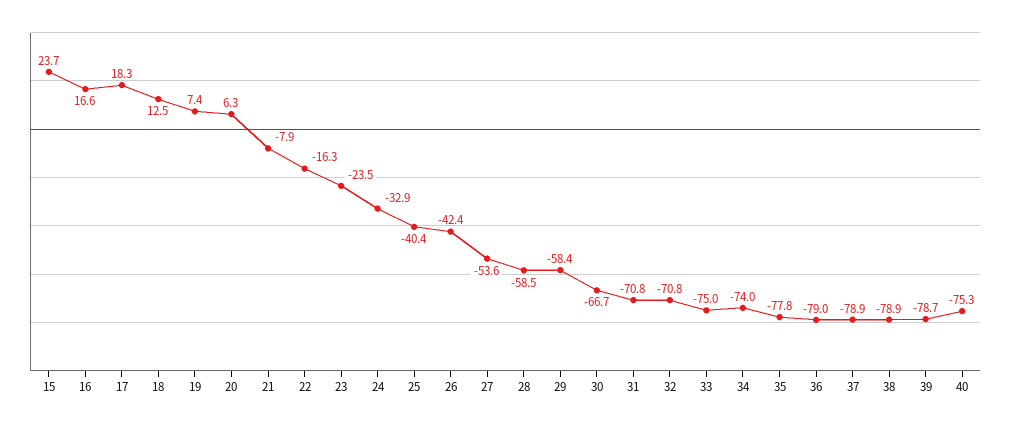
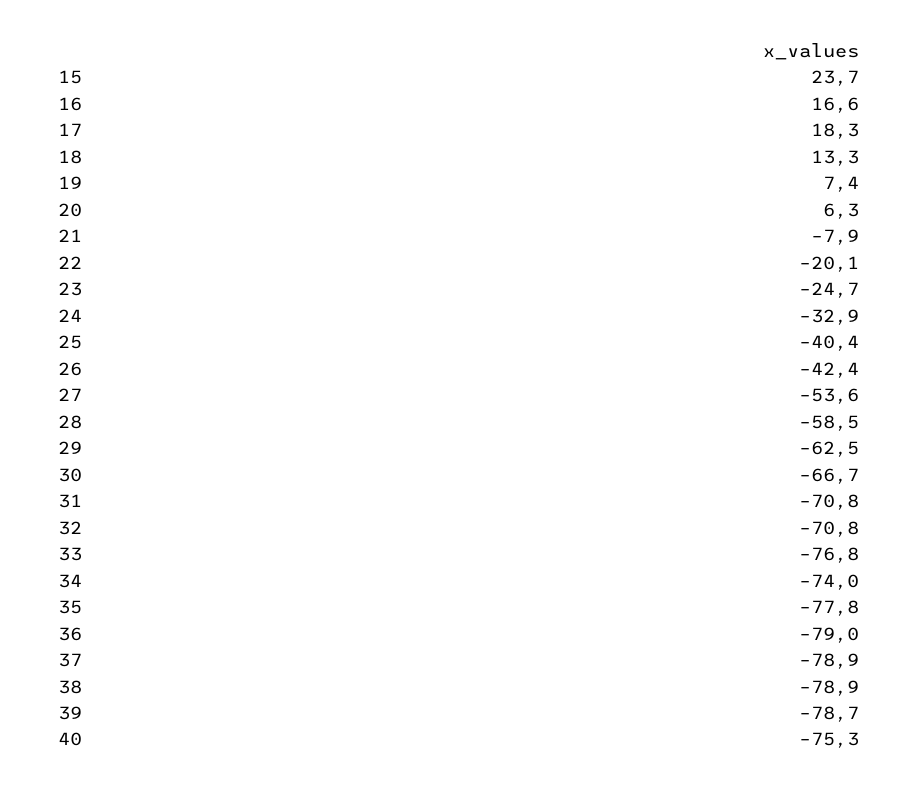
18: 12.5 -> 13.3
22: -16.3 -> -20.1
23: -23.5 -> -24.7
29: -58.4 -> -62.5
33: -75 -> -76.8

